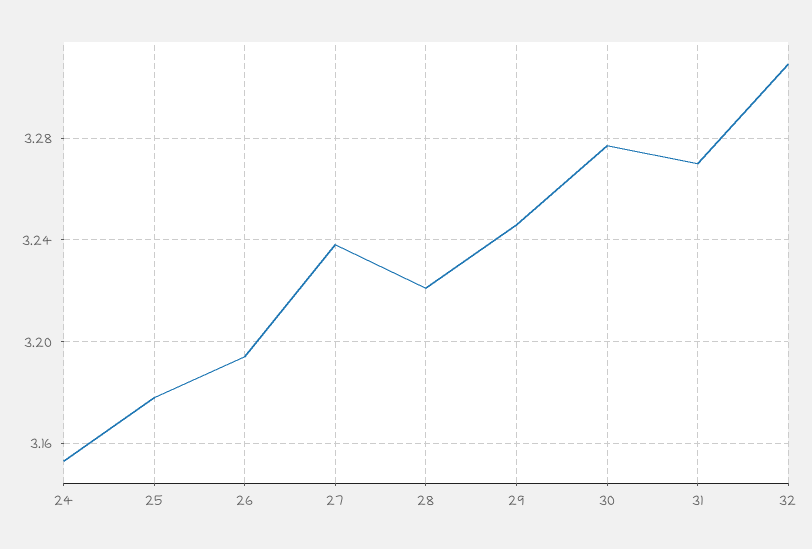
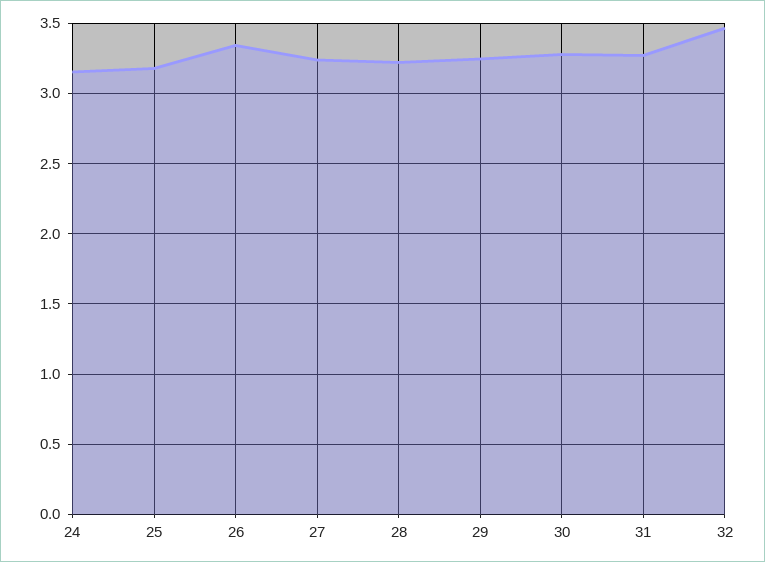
26: 3.195 -> 3.35
32: 3.31 -> 3.45

